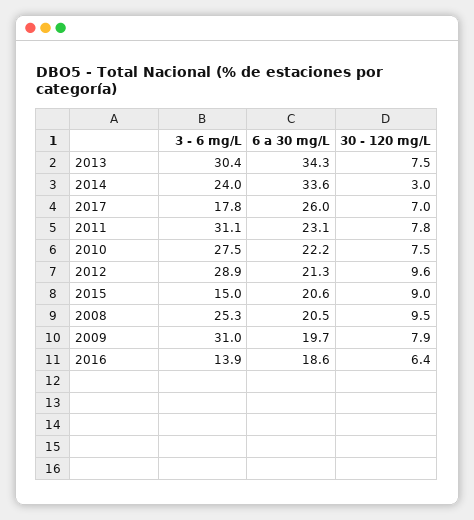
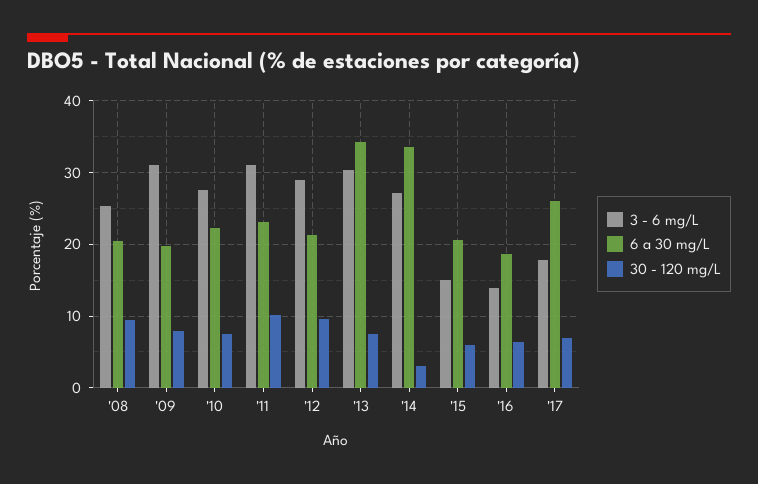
3 - 6 mg/L, 2014: 24 -> 27
30 - 120 mg/L, 2011: 7.8 -> 10
30 - 120 mg/L, 2015: 9 -> 6

